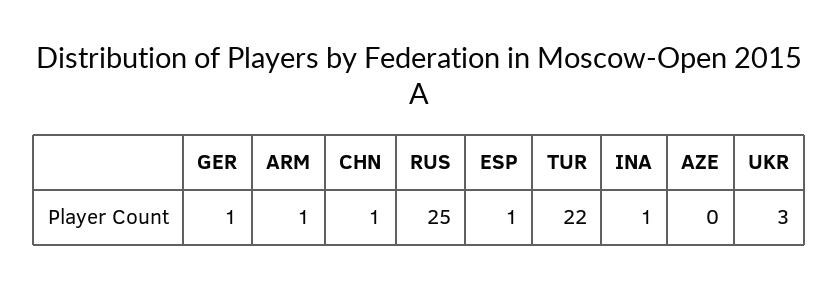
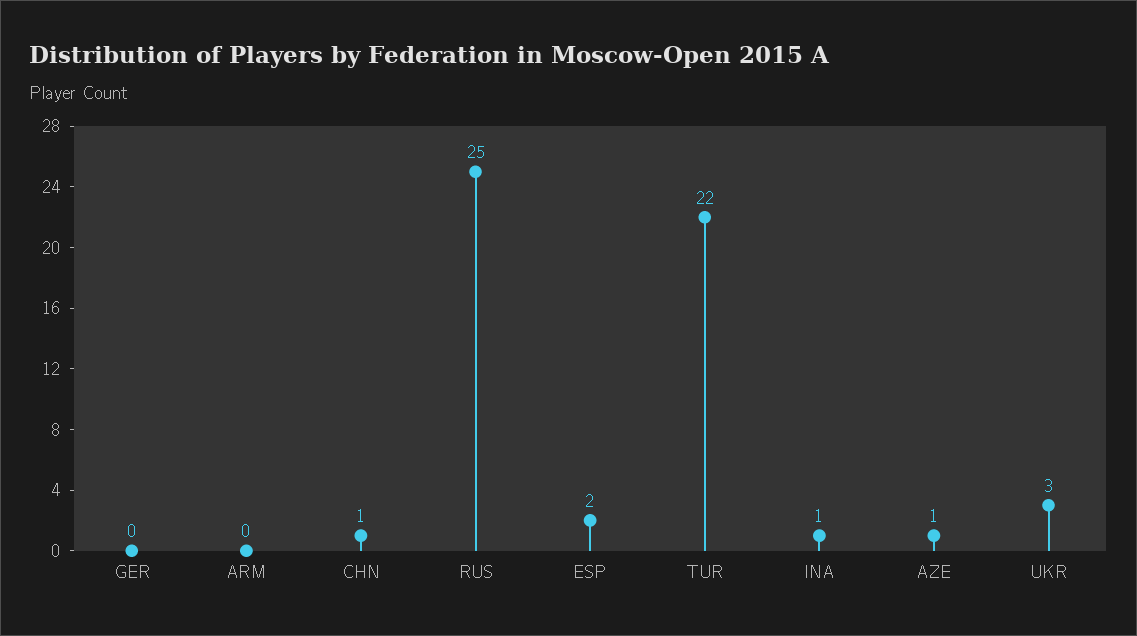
GER: 1 -> 0
ARM: 1 -> 0
ESP: 1 -> 2
AZE: 0 -> 1

